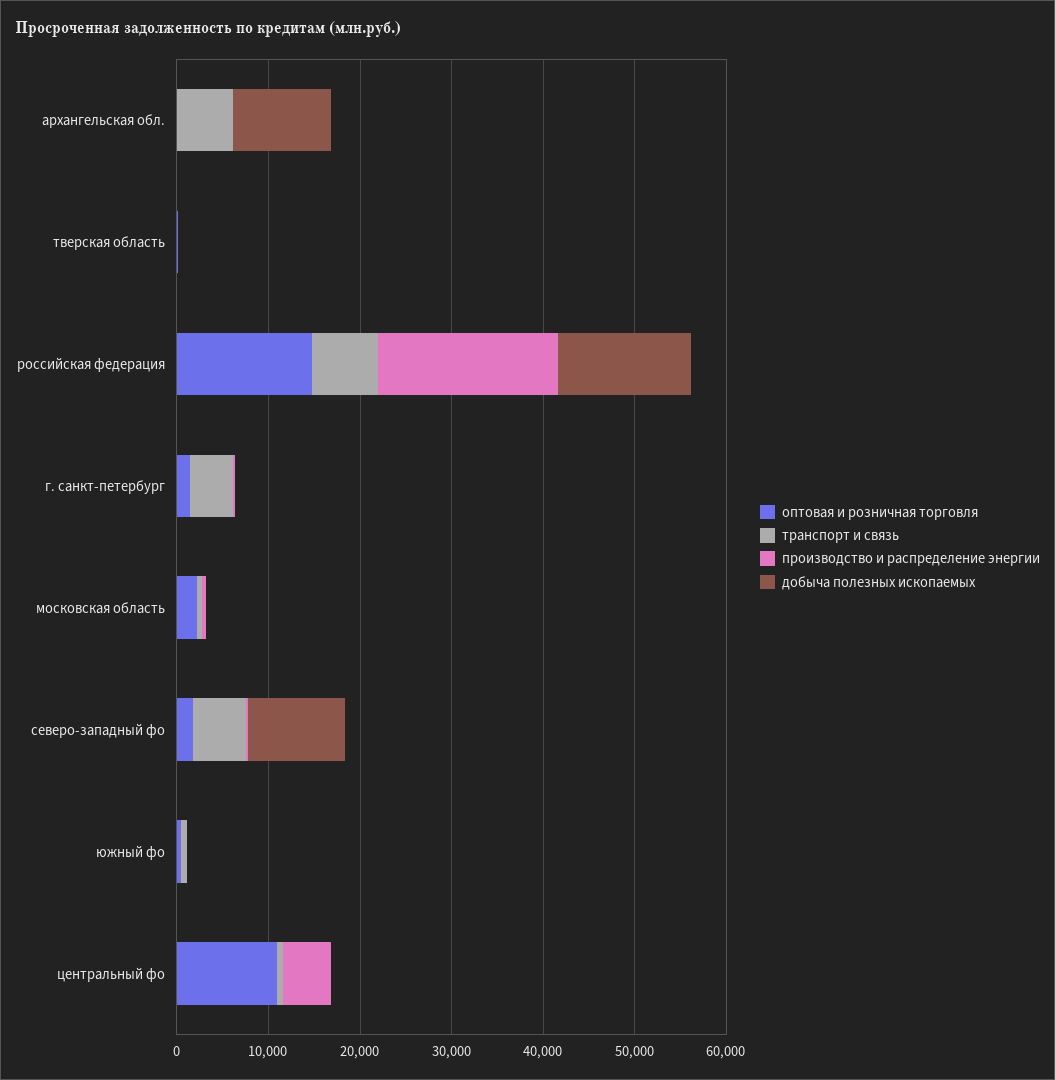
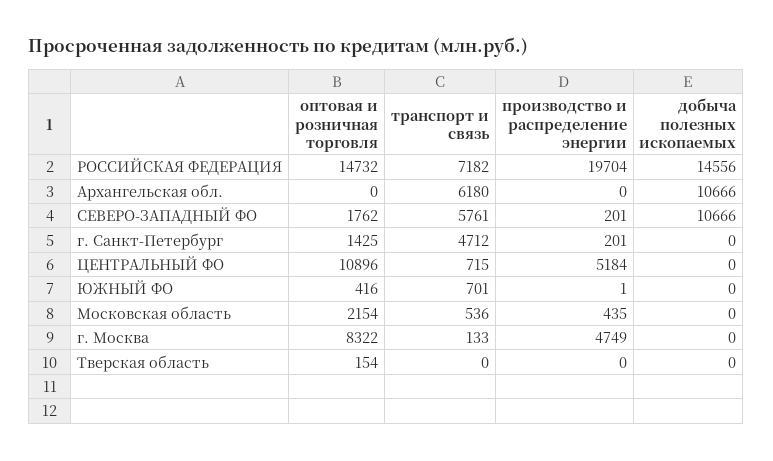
оптовая и розничная торговля, г. Москва: none -> 8322
транспорт и связь, г. Москва: none -> 133
производство и распределение энергии, г. Москва: none -> 4749
добыча полезных ископаемых, г. Москва: none -> 0

